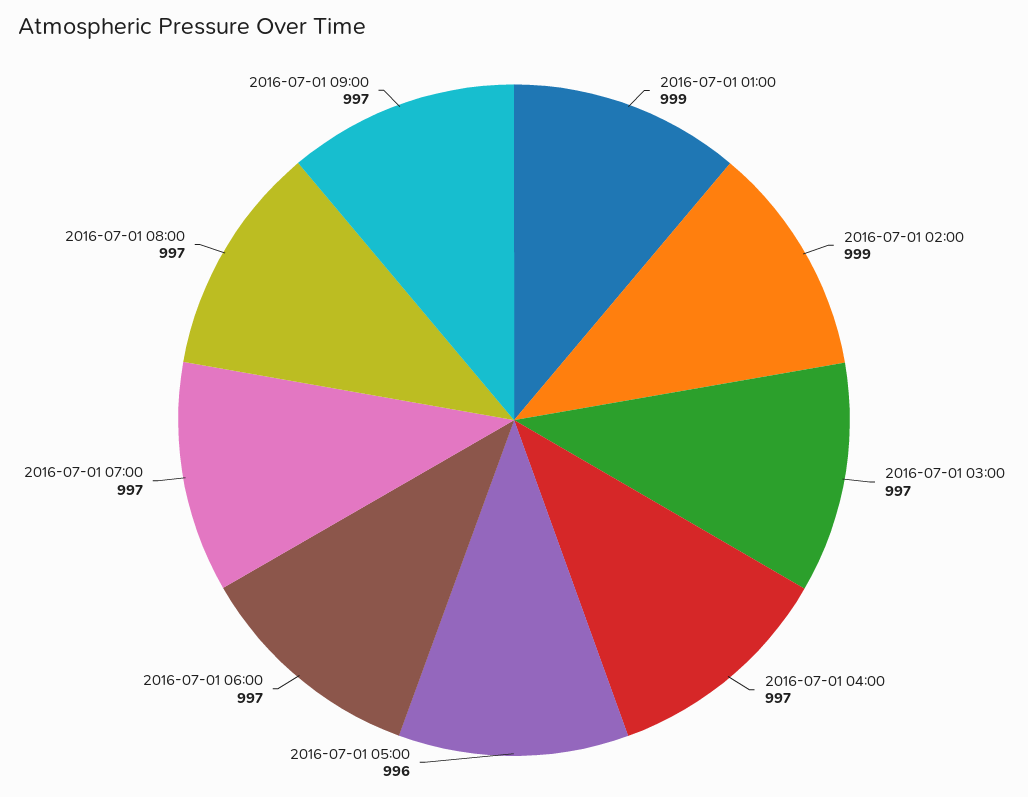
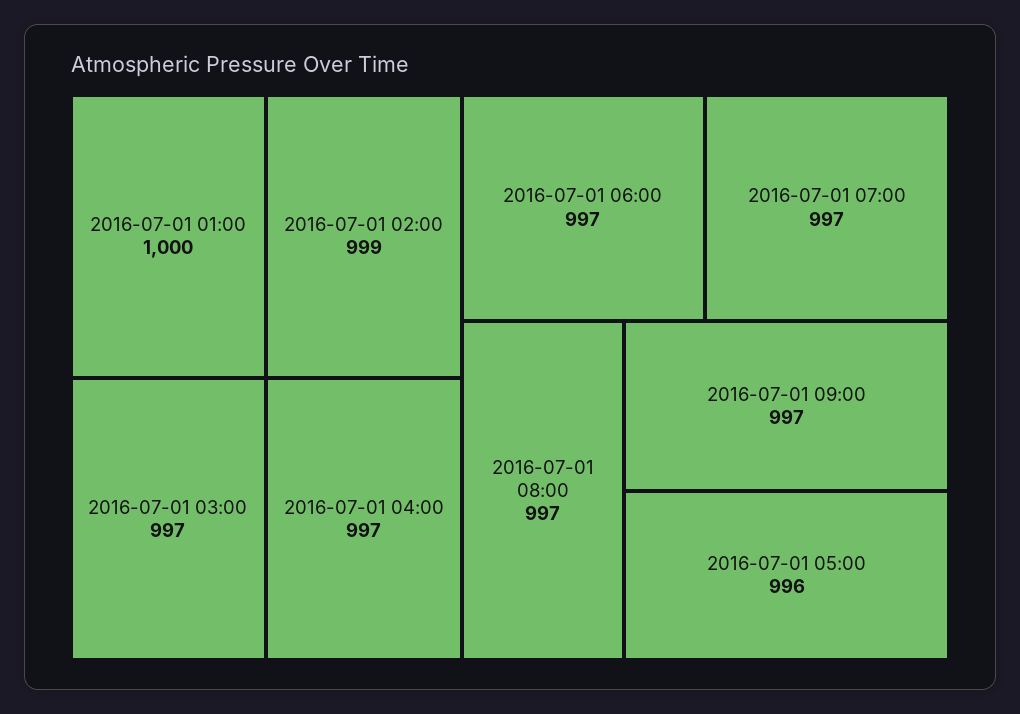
2016-07-01 01:00: 999 -> 1000

